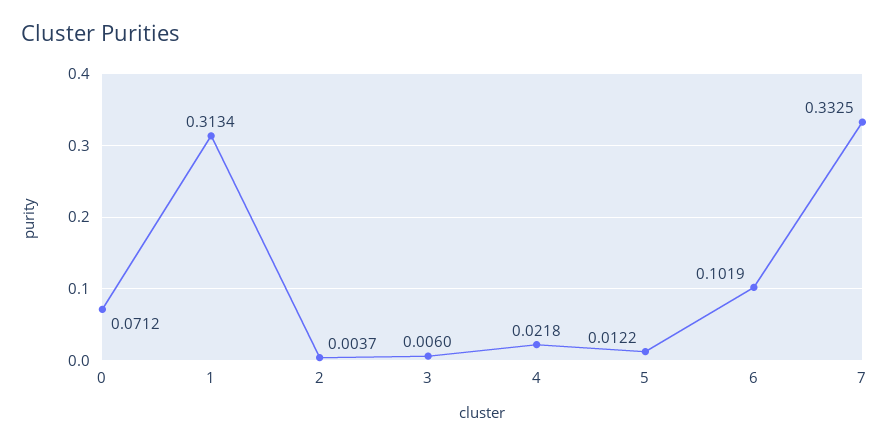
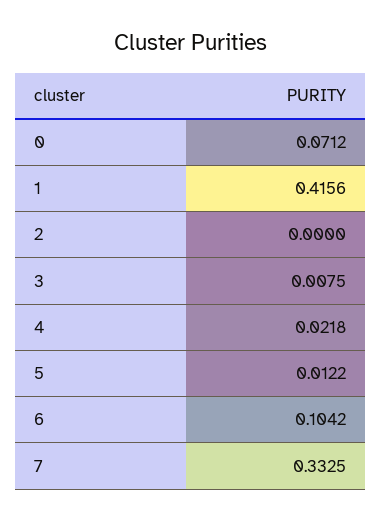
1: 0.3134 -> 0.4156
2: 0.0037 -> 0
3: 0.006 -> 0.0075
6: 0.1019 -> 0.1042

